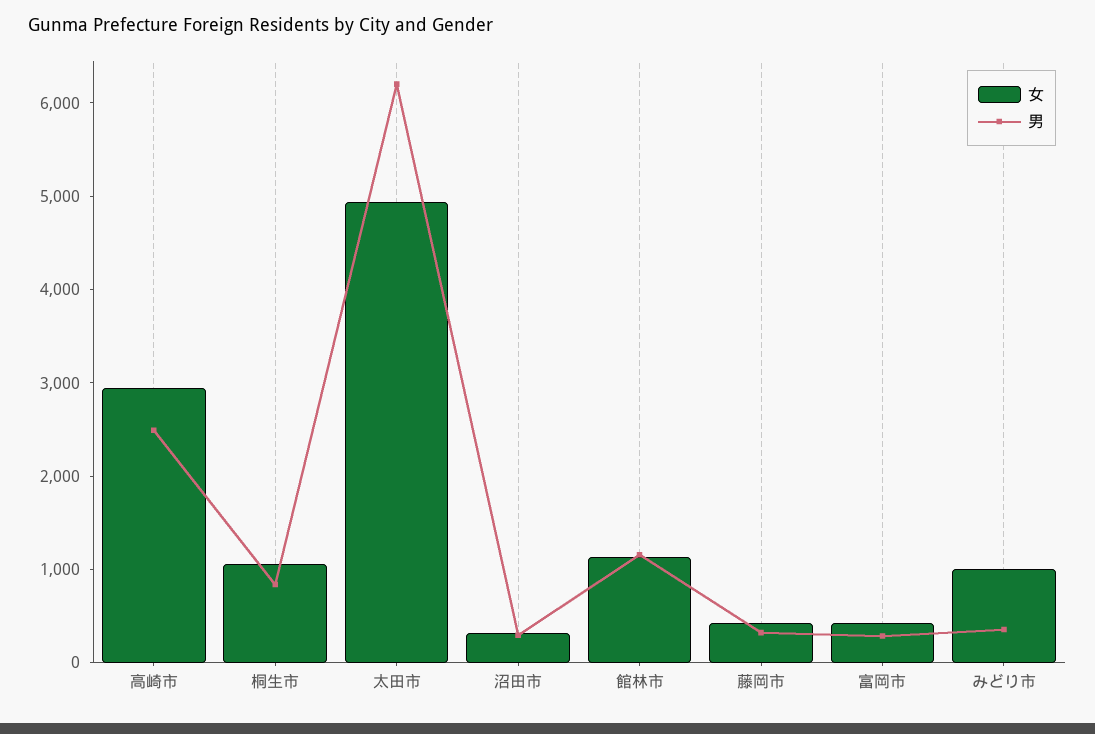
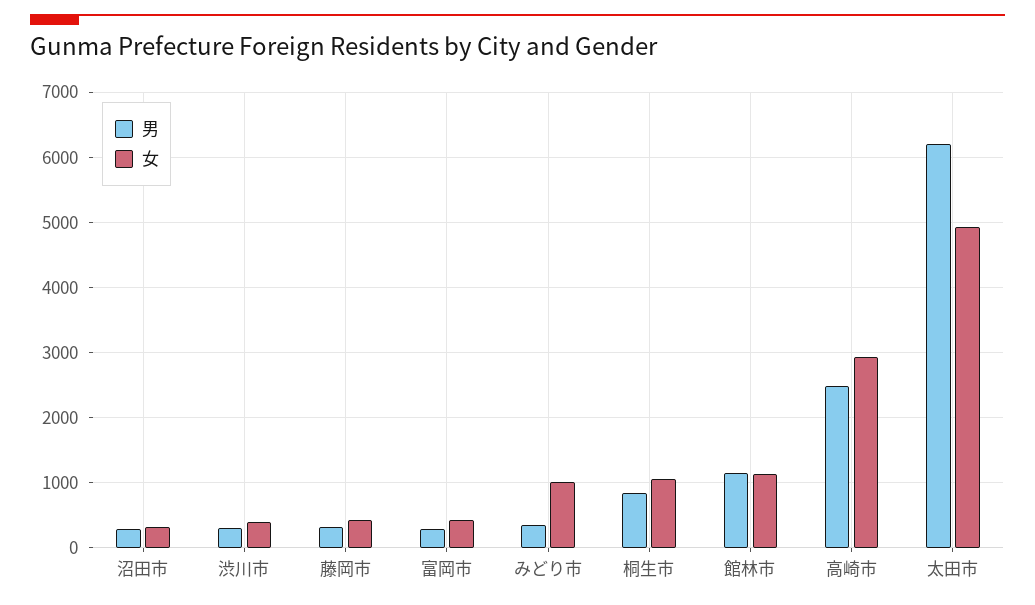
男, 渋川市: none -> 300
女, 渋川市: none -> 400

